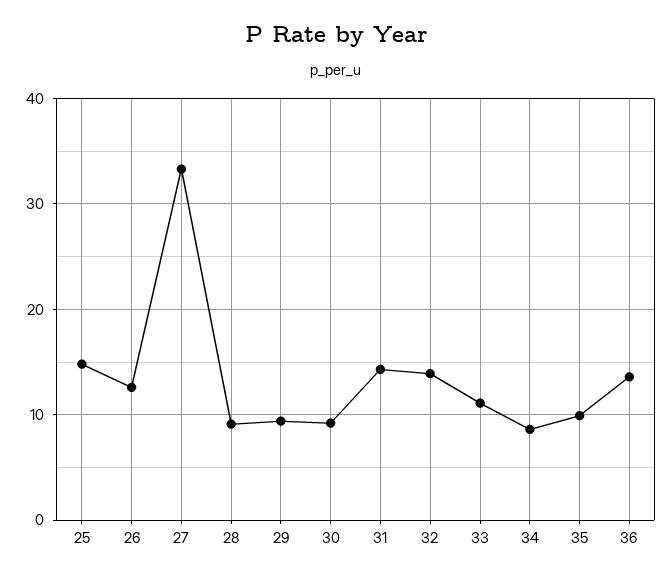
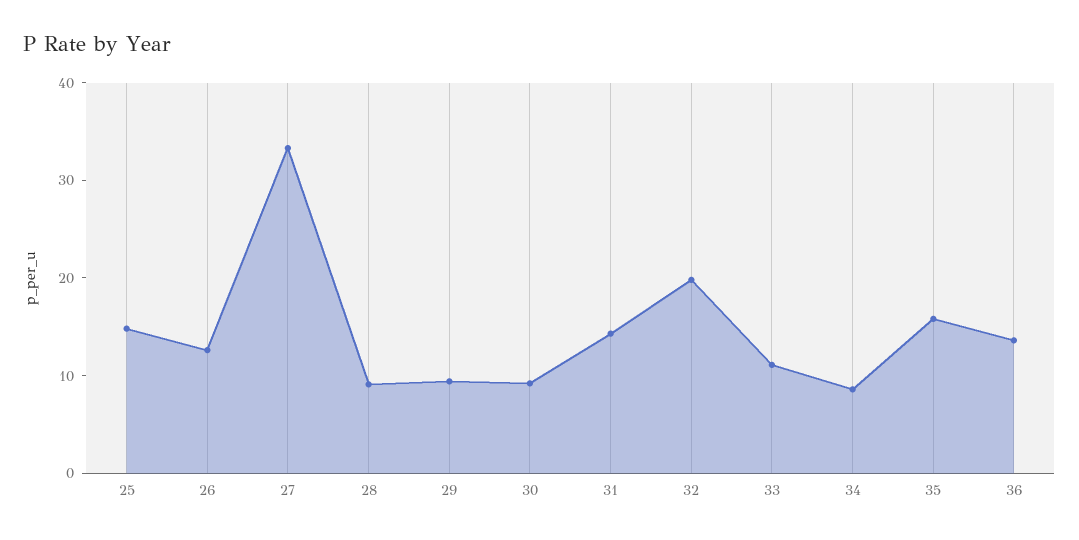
32: 14 -> 20
35: 10 -> 16

